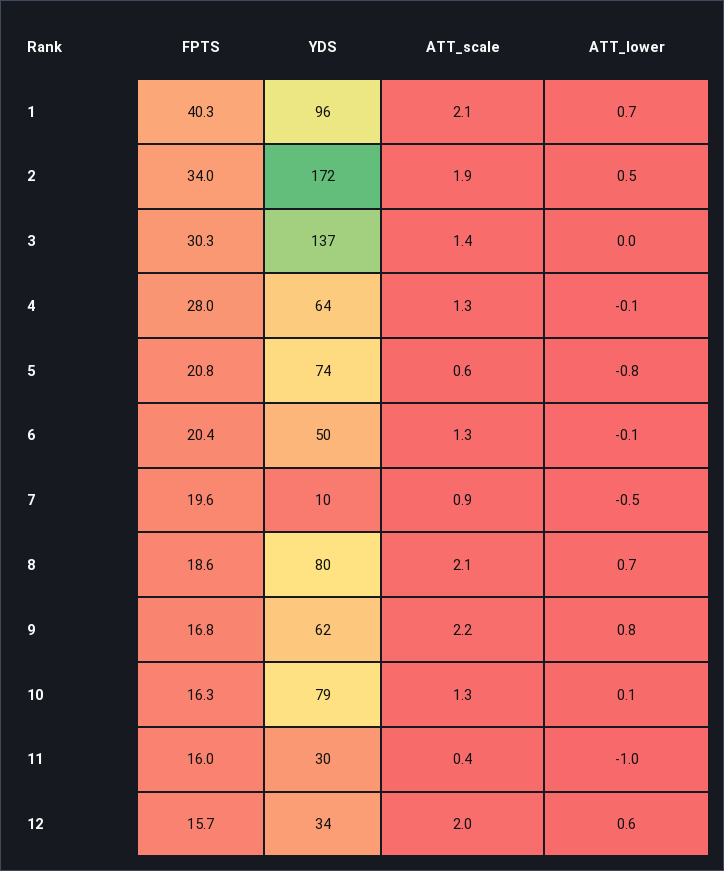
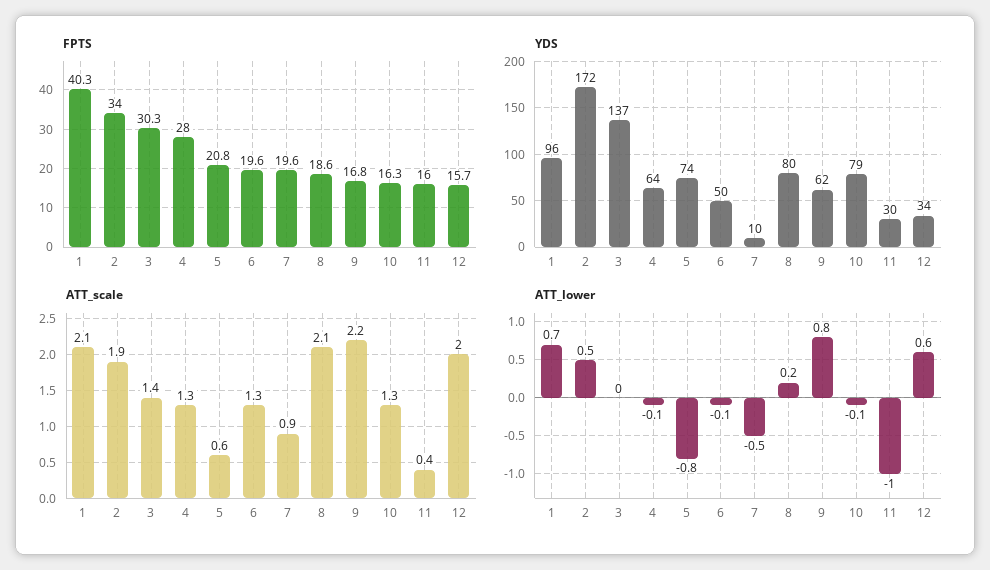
FPTS, 6: 20.4 -> 19.6
ATT_lower, 8: 0.7 -> 0.2
ATT_lower, 10: 0.1 -> -0.1

